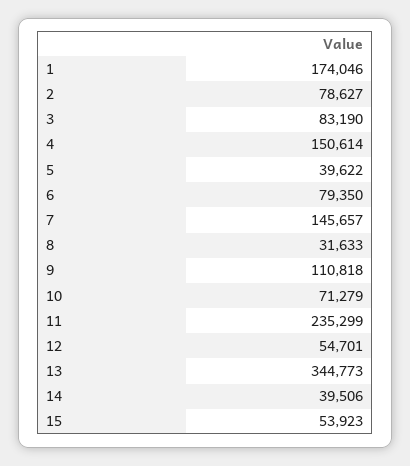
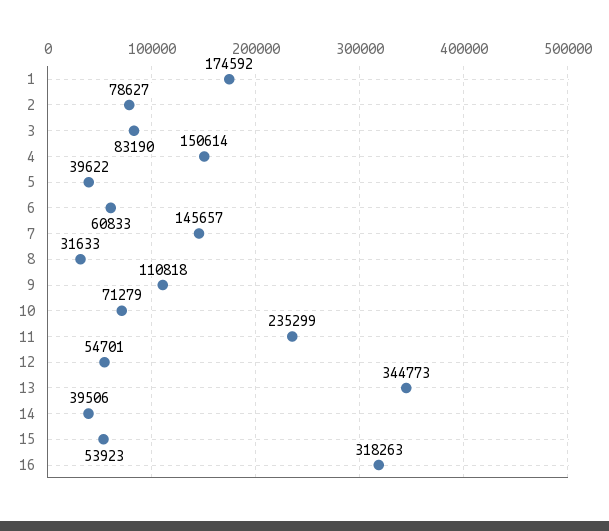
1: 174046 -> 174592
6: 79350 -> 60833
16: none -> 318263

